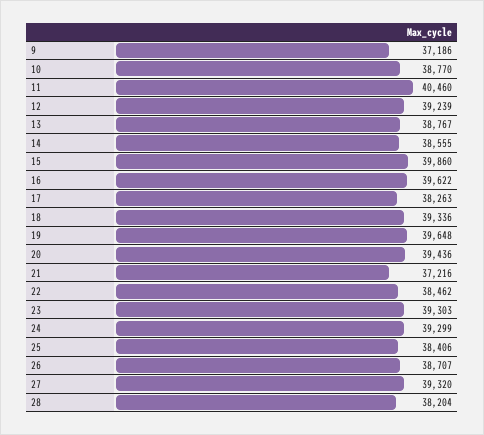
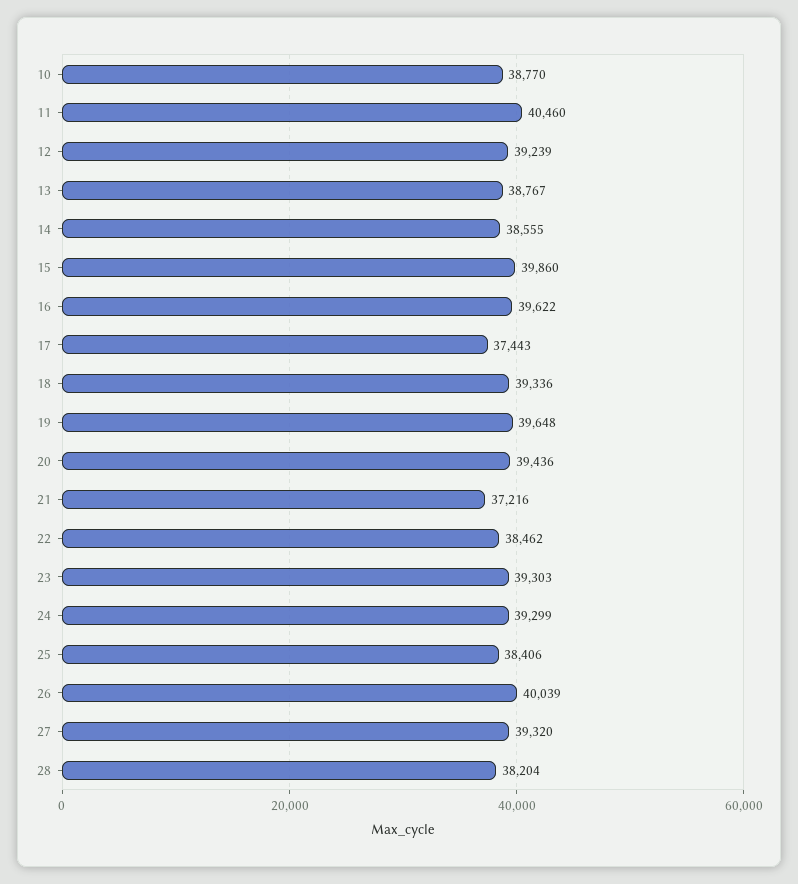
9: 37186 -> none
17: 38263 -> 37443
26: 38707 -> 40039

